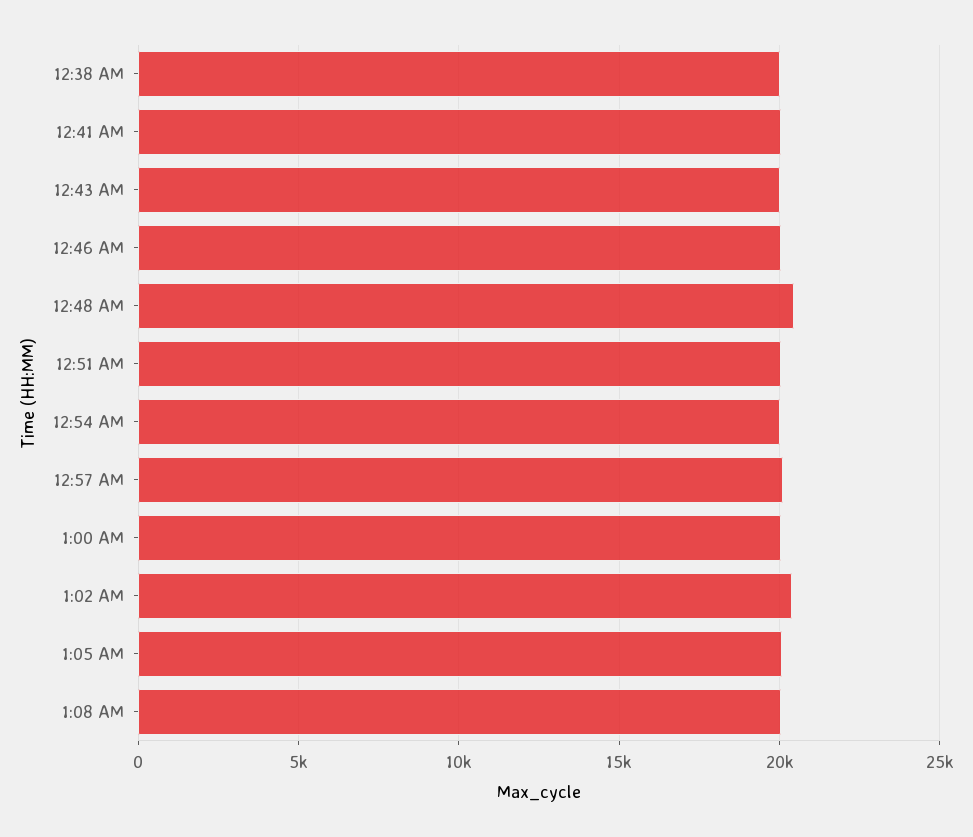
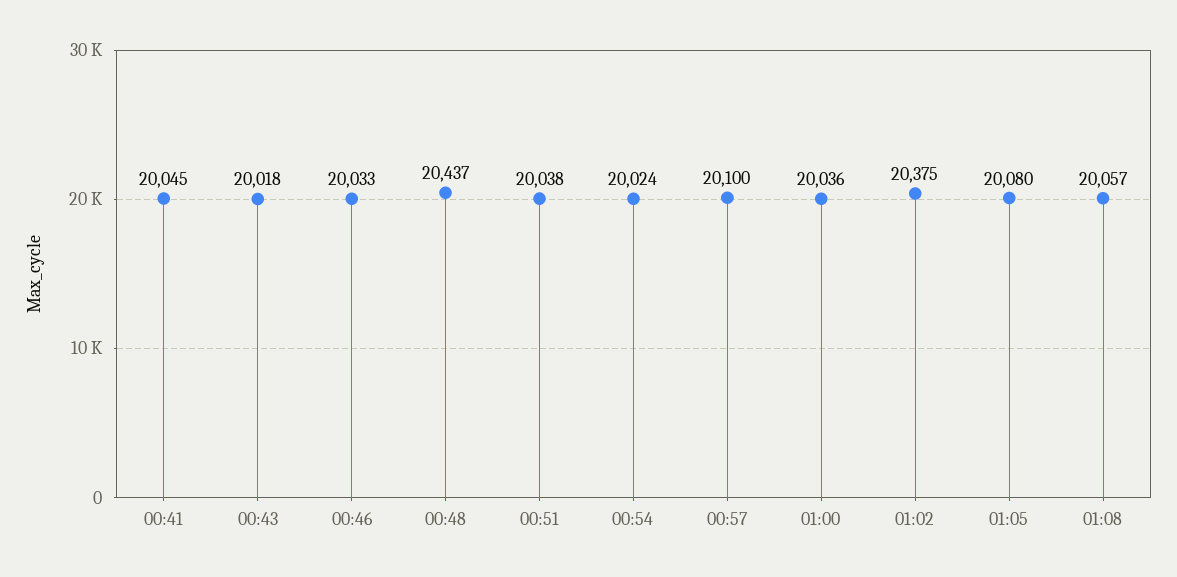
12:38 AM: 20000 -> none

